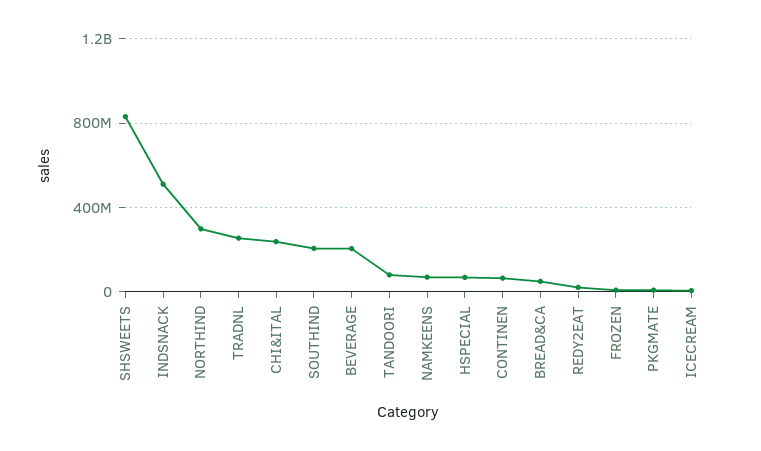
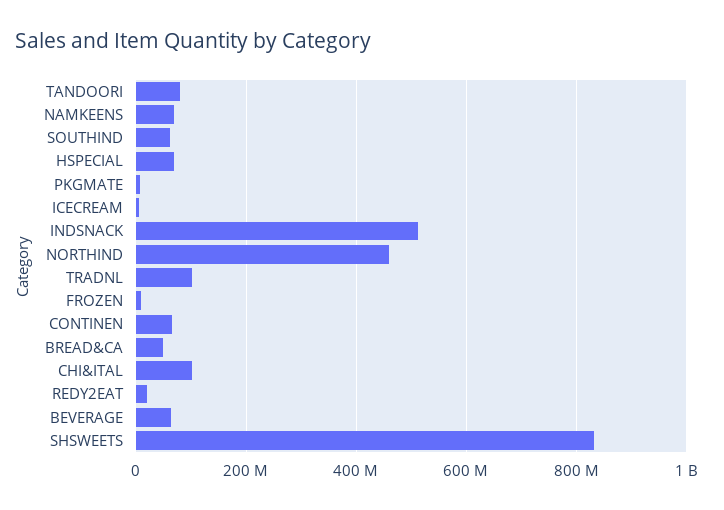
NORTHIND: 300000000 -> 460000000
TRADNL: 250000000 -> 100000000
CHI&ITAL: 250000000 -> 100000000
SOUTHIND: 200000000 -> 60000000
BEVERAGE: 200000000 -> 60000000

